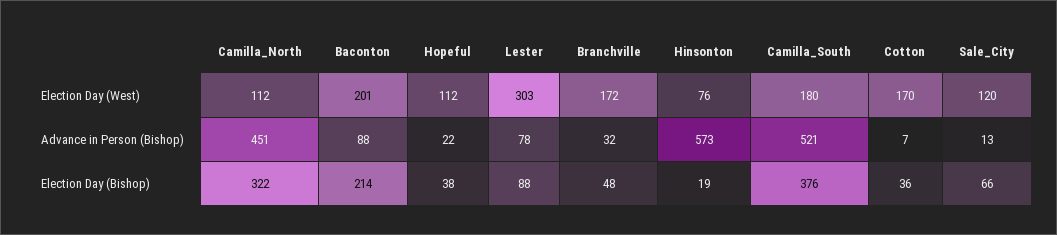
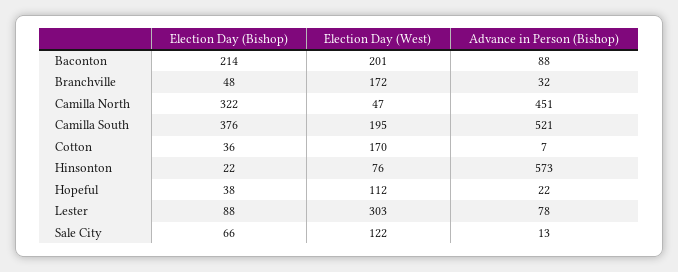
Camilla_North, Election Day (West): 112 -> 47
Camilla_South, Election Day (West): 180 -> 195
Sale_City, Election Day (West): 120 -> 122
Hinsonton, Election Day (Bishop): 19 -> 22

